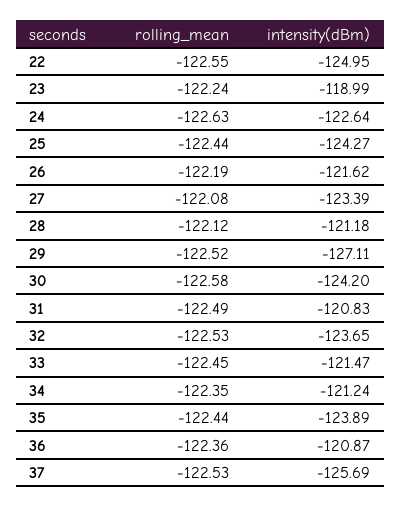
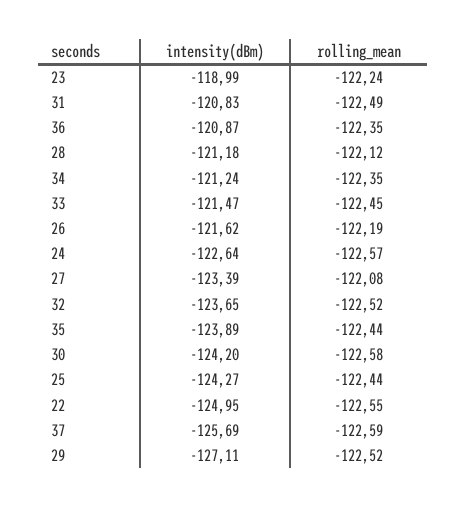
rolling_mean, 24: -122.63 -> -122.57
rolling_mean, 32: -122.53 -> -122.52
rolling_mean, 36: -122.36 -> -122.35
rolling_mean, 37: -122.53 -> -122.59

